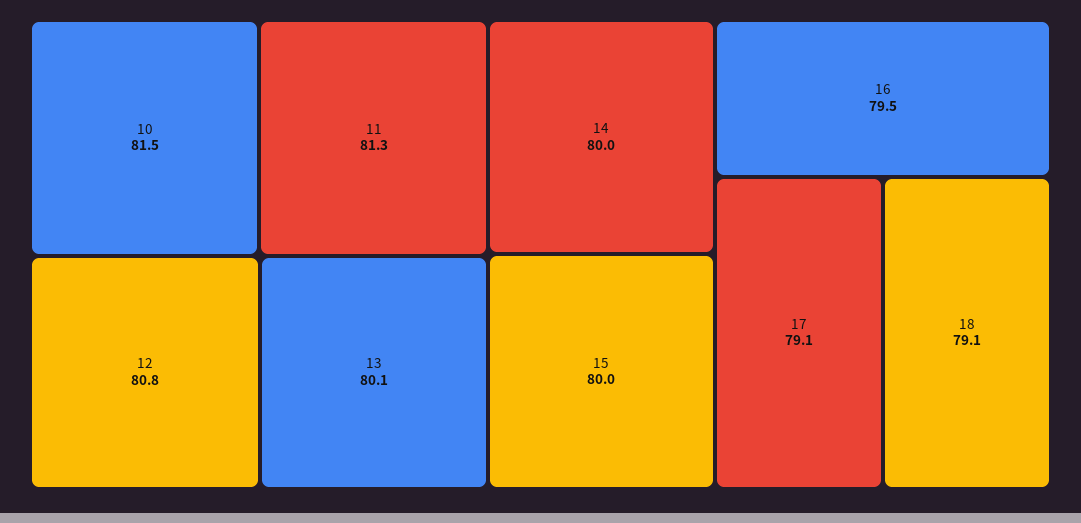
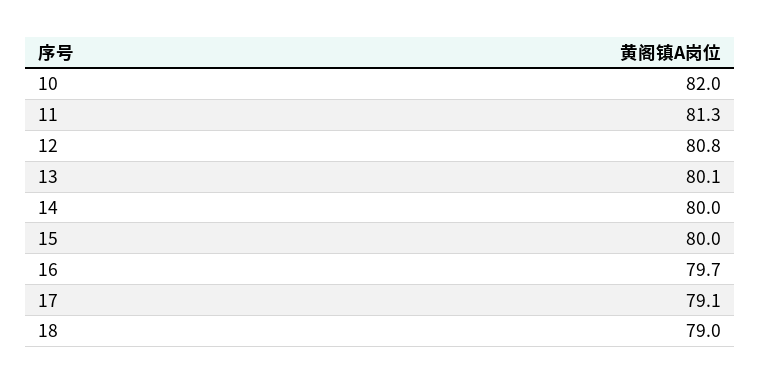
10: 81.5 -> 82
16: 79.5 -> 79.7
18: 79.1 -> 79

